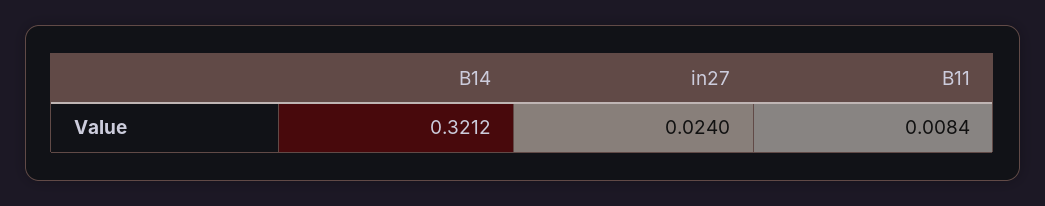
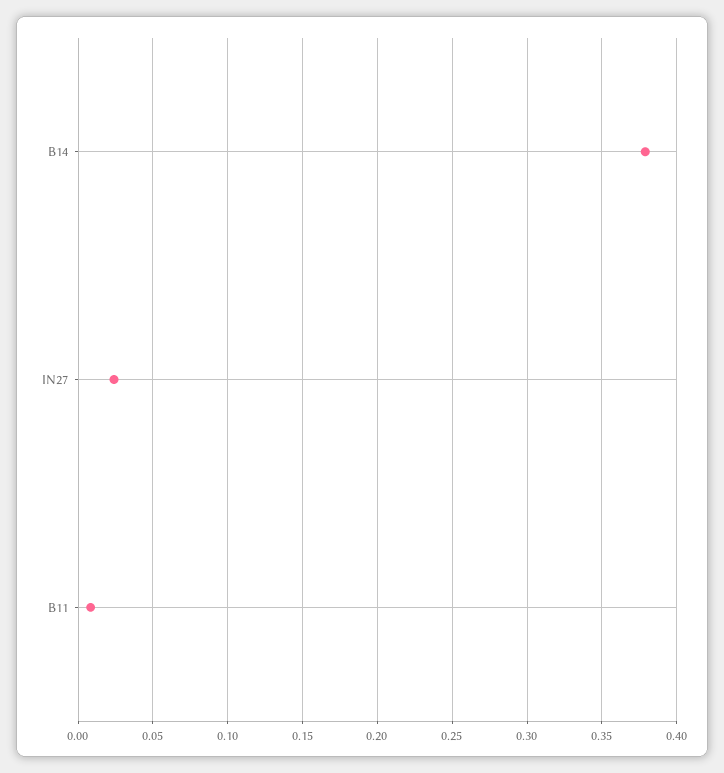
B14: 0.3212 -> 0.38

